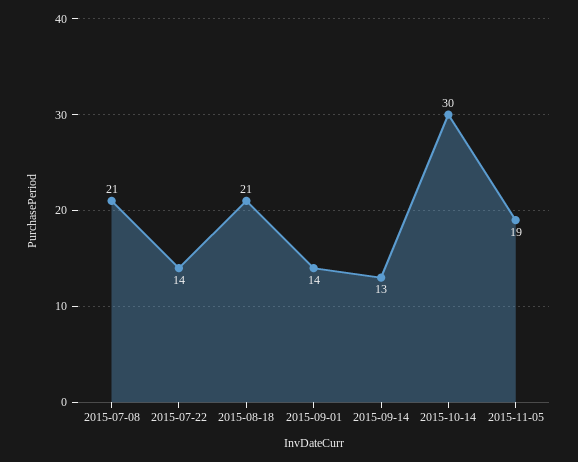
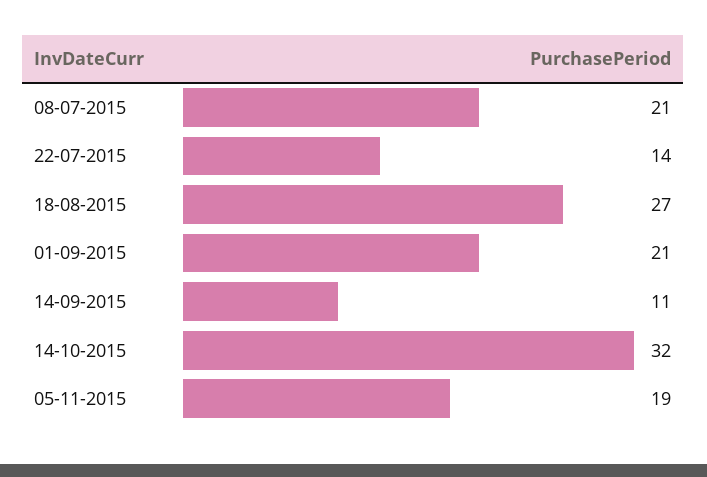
2015-08-18: 21 -> 27
2015-09-01: 14 -> 21
2015-09-14: 13 -> 11
2015-10-14: 30 -> 32

